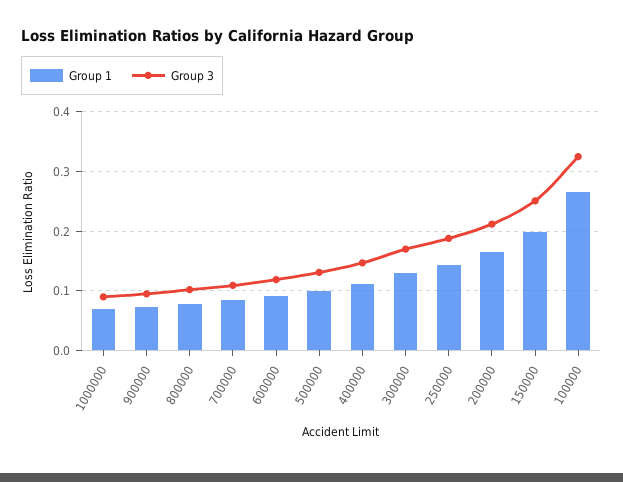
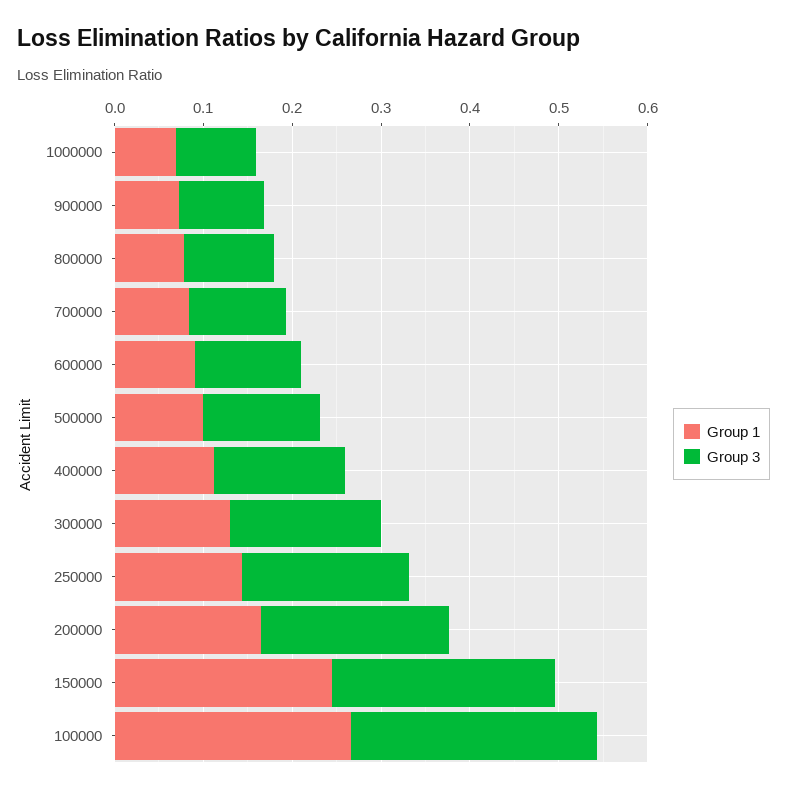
Group 1, 150000: 0.2 -> 0.24
Group 3, 100000: 0.32 -> 0.28

